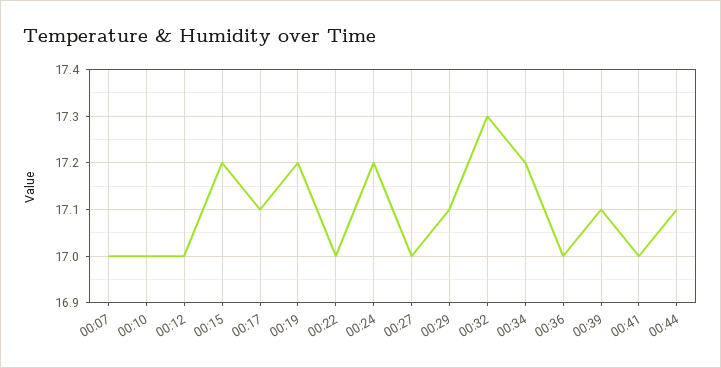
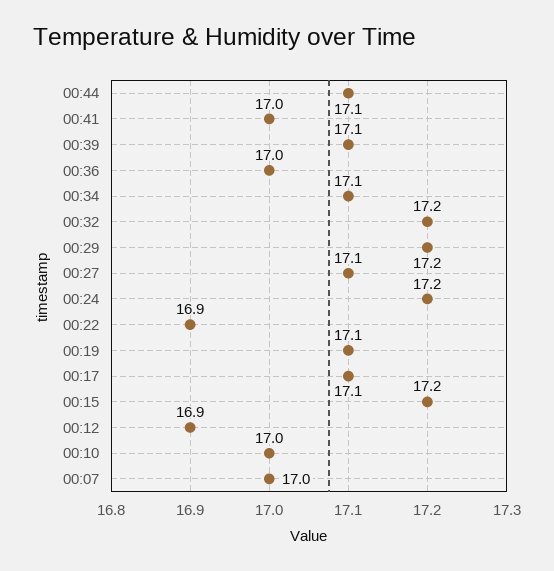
00:12: 17 -> 16.9
00:19: 17.2 -> 17.1
00:22: 17 -> 16.9
00:27: 17 -> 17.1
00:29: 17.1 -> 17.2
00:32: 17.3 -> 17.2
00:34: 17.2 -> 17.1

